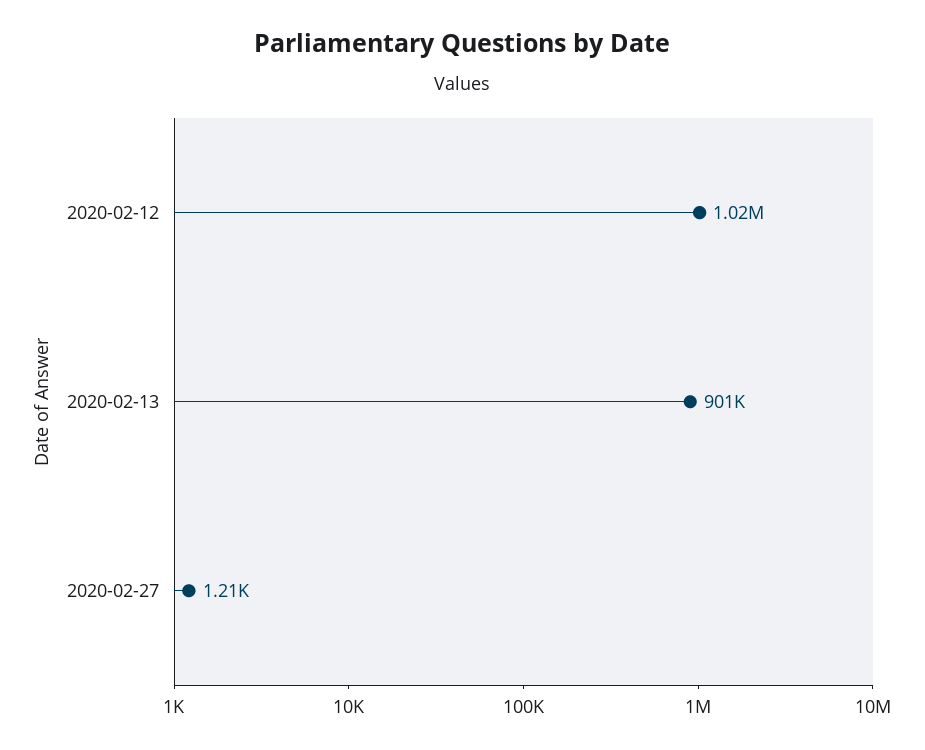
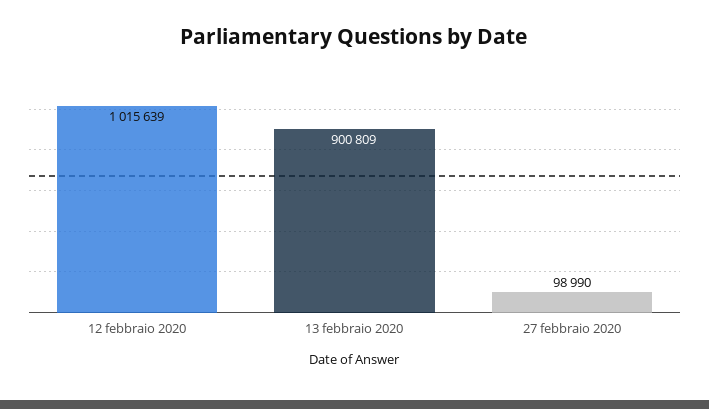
2020-02-27: 1210 -> 98990

